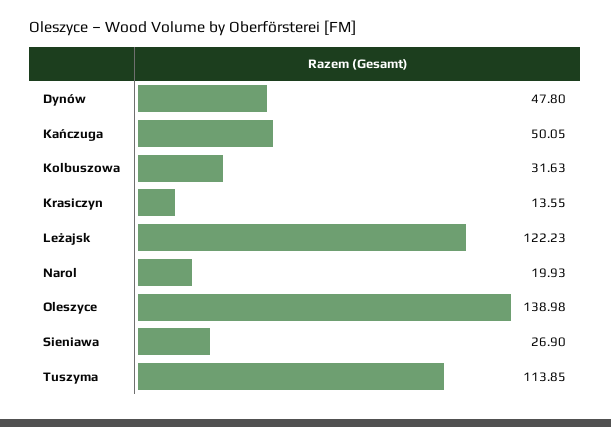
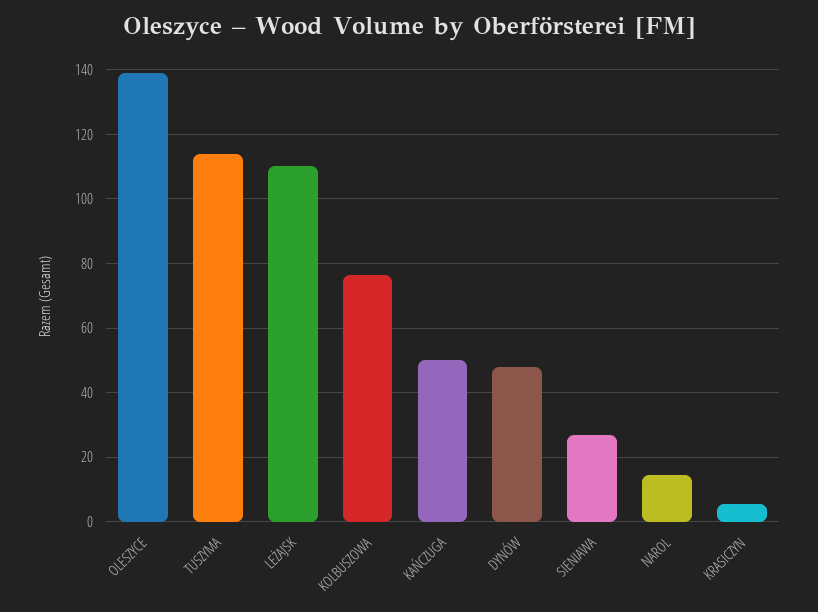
Kolbuszowa: 31.63 -> 76
Krasiczyn: 13.55 -> 6
Leżajsk: 122.23 -> 110
Narol: 19.93 -> 14

